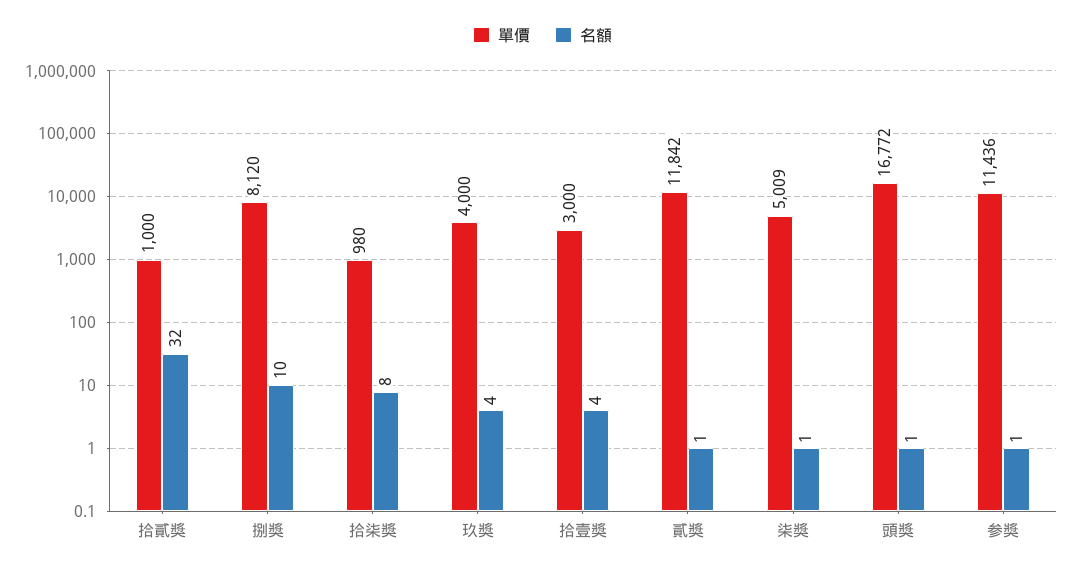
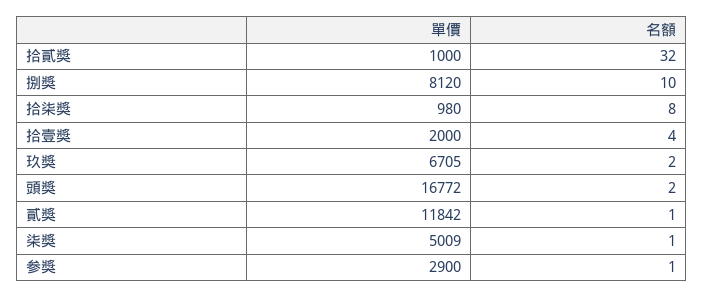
單價, 玖獎: 4000 -> 6705
名額, 玖獎: 4 -> 2
單價, 拾壹獎: 3000 -> 2000
名額, 頭獎: 1 -> 2
單價, 参獎: 11436 -> 2900

